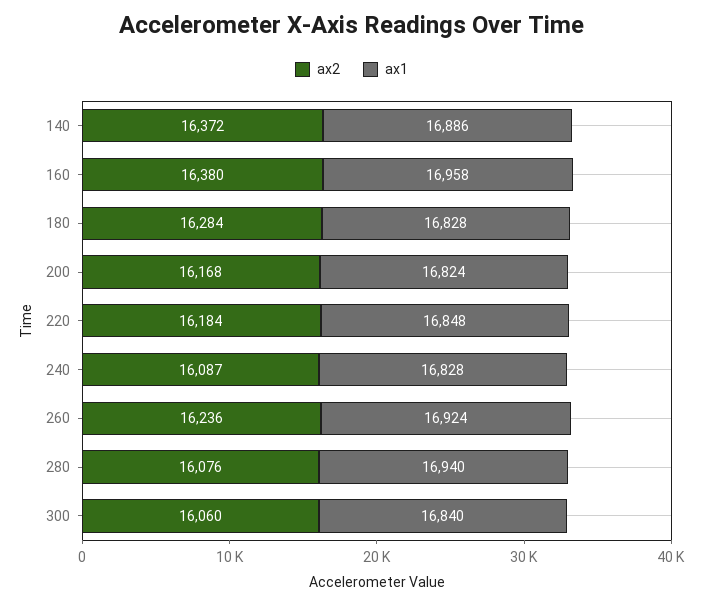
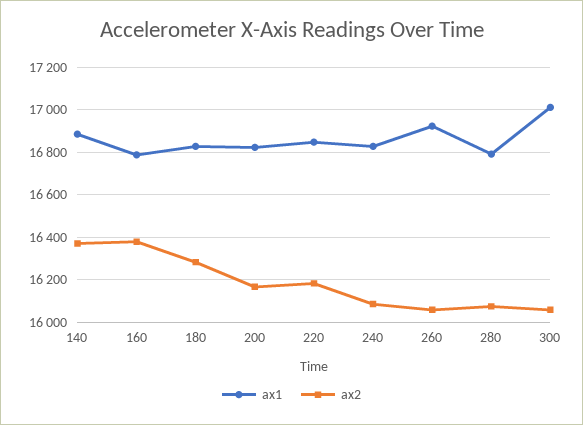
ax1, 160: 16958 -> 16800
ax2, 260: 16236 -> 16050
ax1, 280: 16940 -> 16800
ax1, 300: 16840 -> 17000

